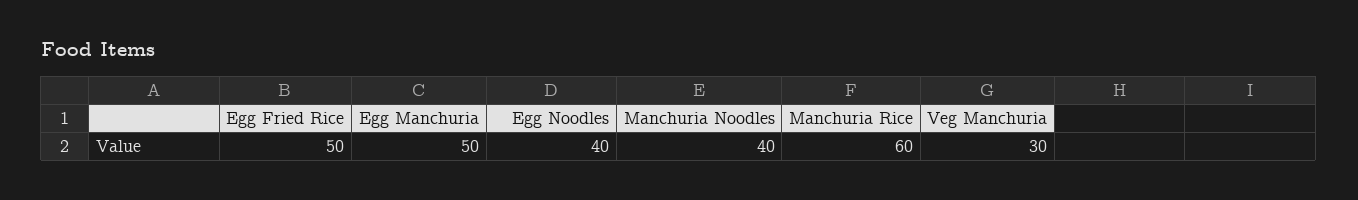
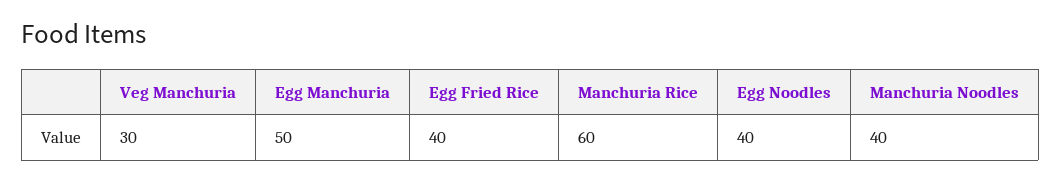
Egg Fried Rice: 50 -> 40

